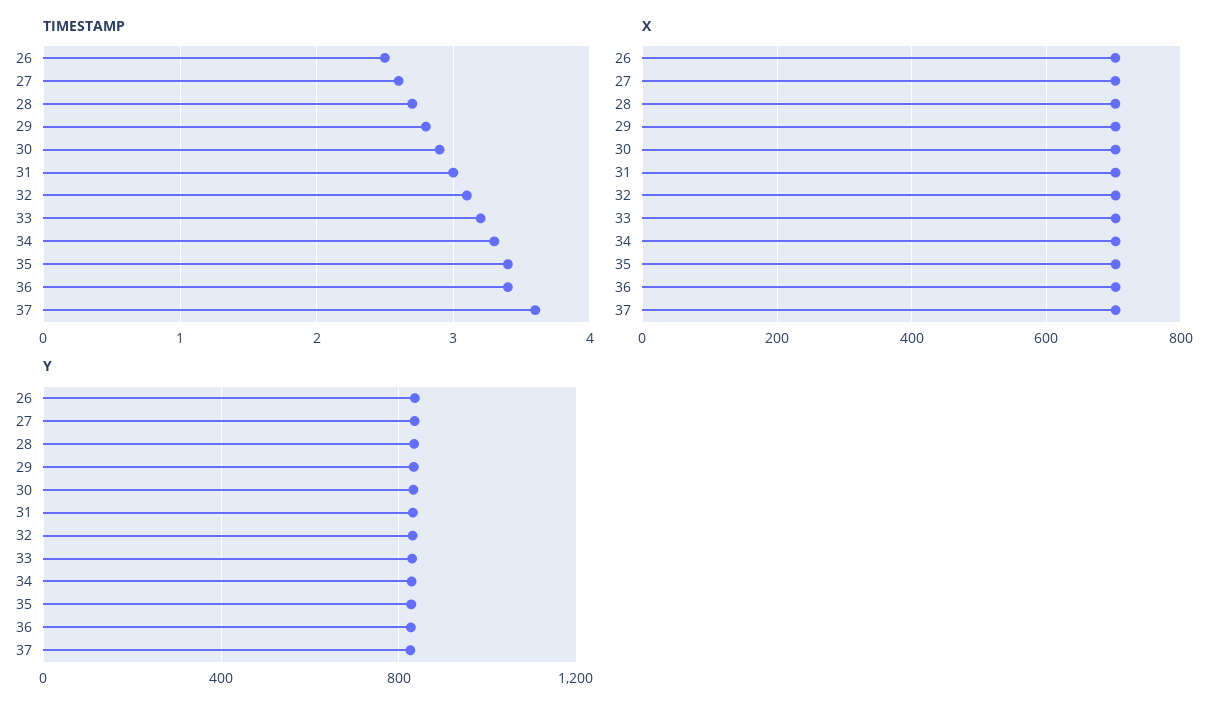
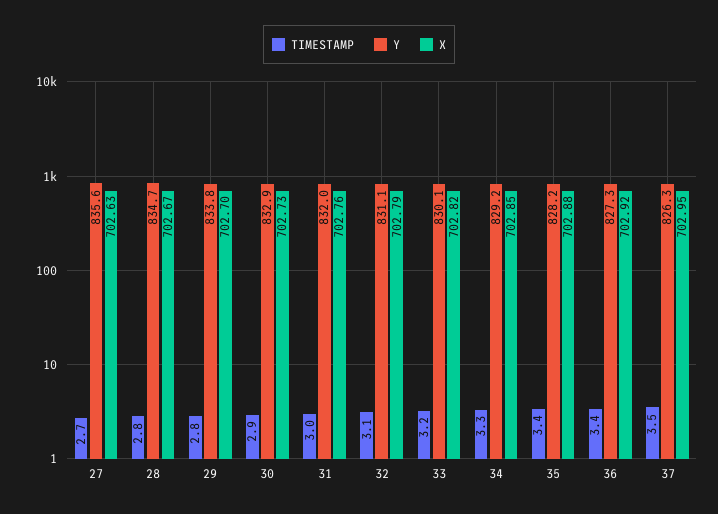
TIMESTAMP, 26: 2.5 -> none
TIMESTAMP, 27: 2.6 -> 2.7
TIMESTAMP, 28: 2.7 -> 2.8
TIMESTAMP, 37: 3.6 -> 3.5
X, 26: 700 -> none
Y, 26: 850 -> none

